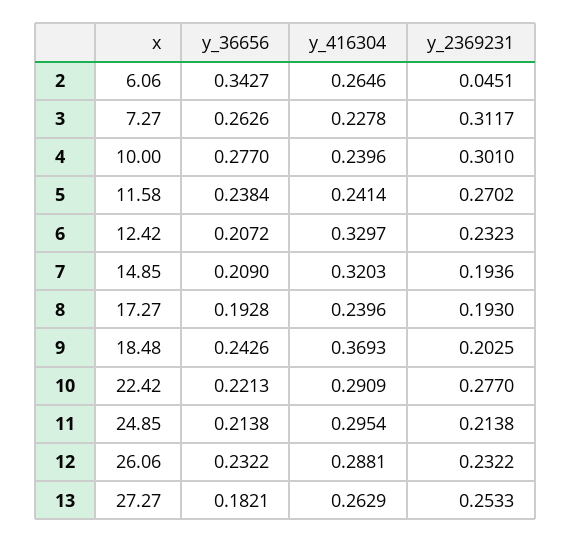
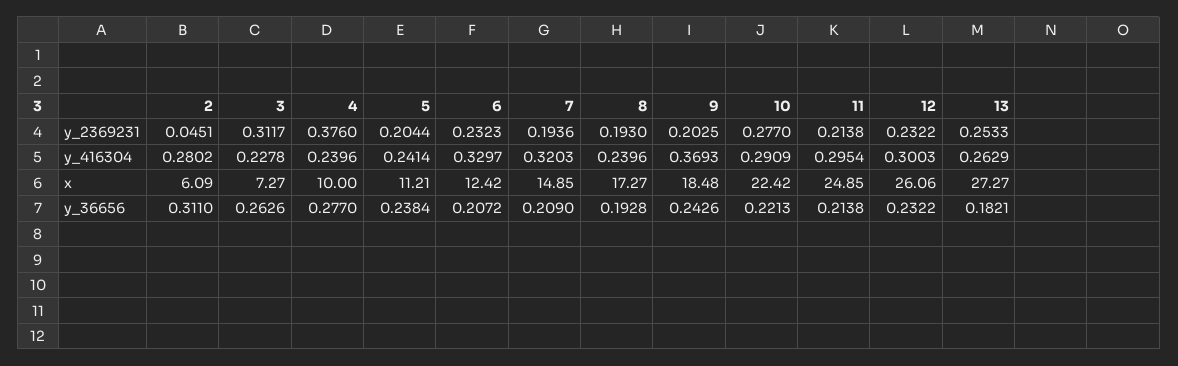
x, 2: 6.06 -> 6.09
y_36656, 2: 0.3427 -> 0.311
y_416304, 2: 0.2646 -> 0.2802
y_2369231, 4: 0.301 -> 0.376
x, 5: 11.58 -> 11.21
y_2369231, 5: 0.2702 -> 0.2044
y_416304, 12: 0.2881 -> 0.3003

